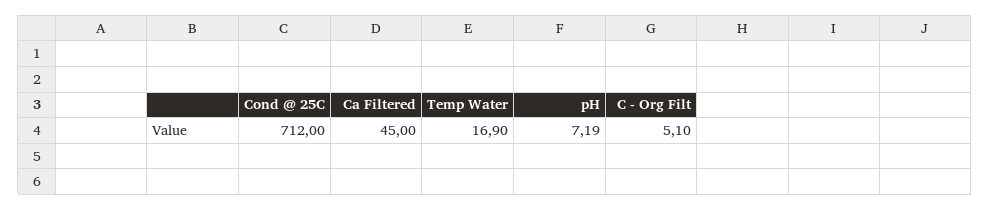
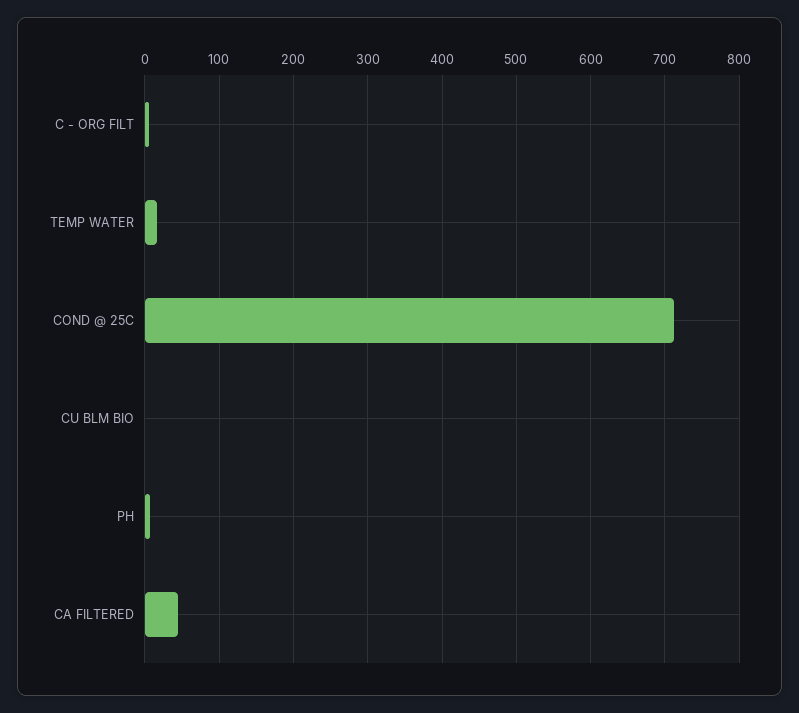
CU BLM BIO: none -> 0

